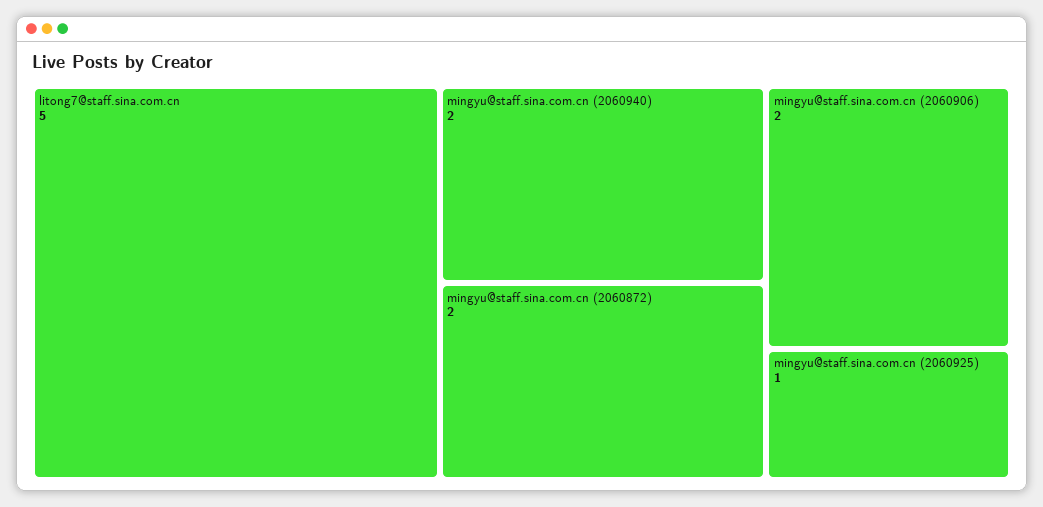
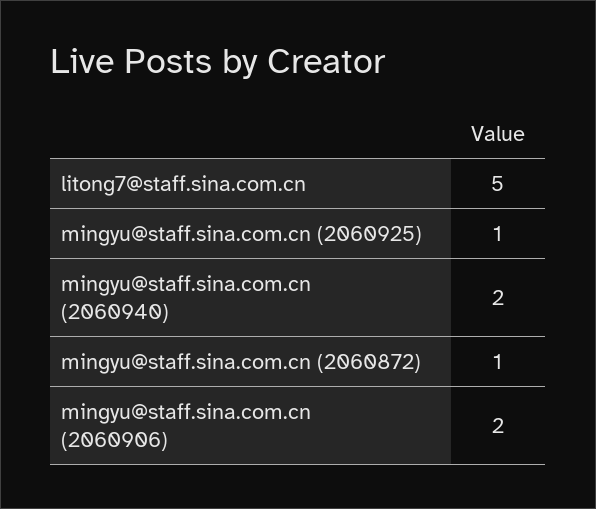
mingyu@staff.sina.com.cn (2060872): 2 -> 1

